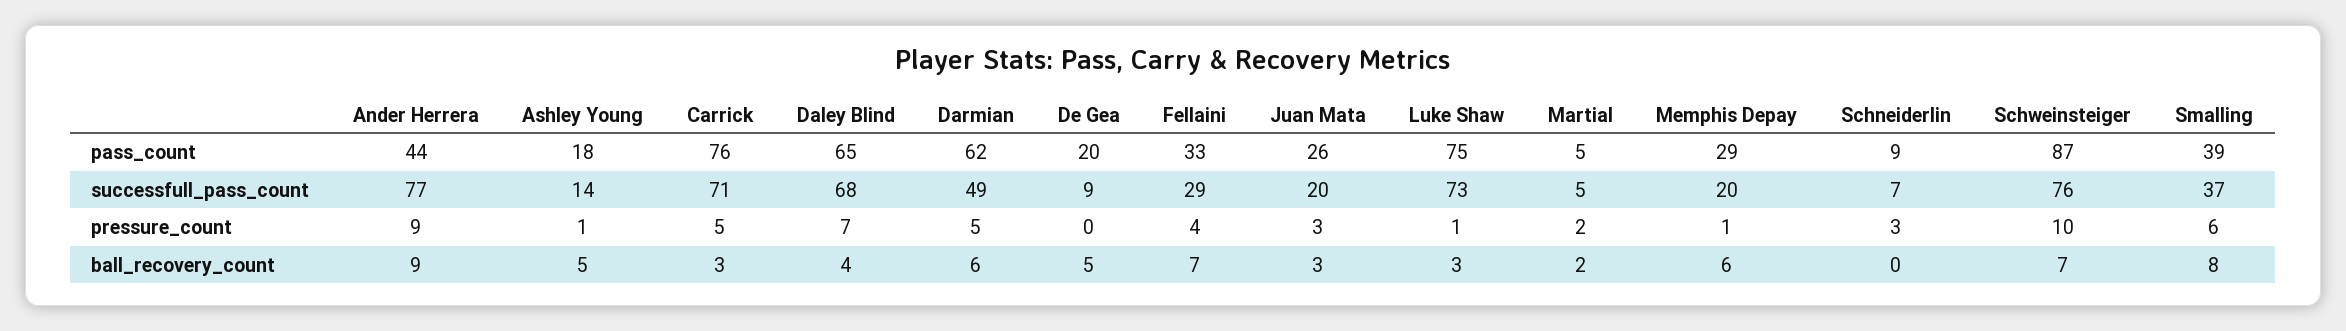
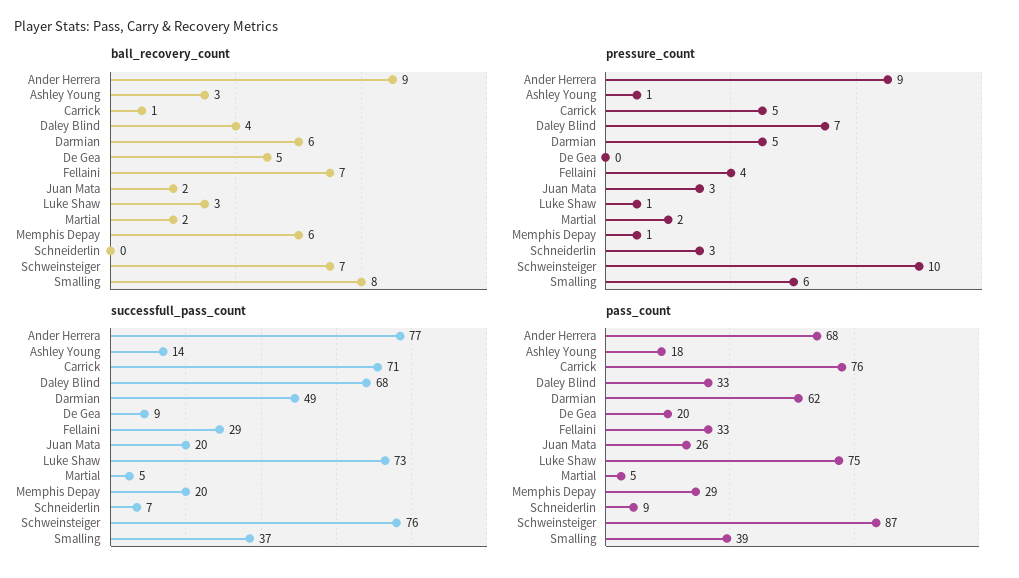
pass_count, Ander Herrera: 44 -> 68
pass_count, Daley Blind: 65 -> 33
ball_recovery_count, Ashley Young: 5 -> 3
ball_recovery_count, Carrick: 3 -> 1
ball_recovery_count, Juan Mata: 3 -> 2

